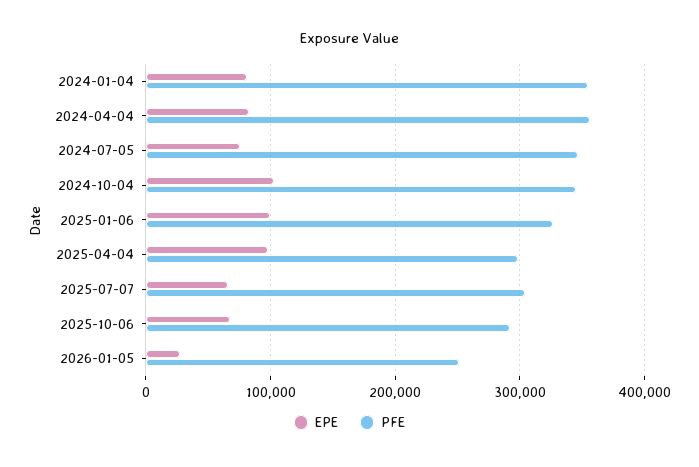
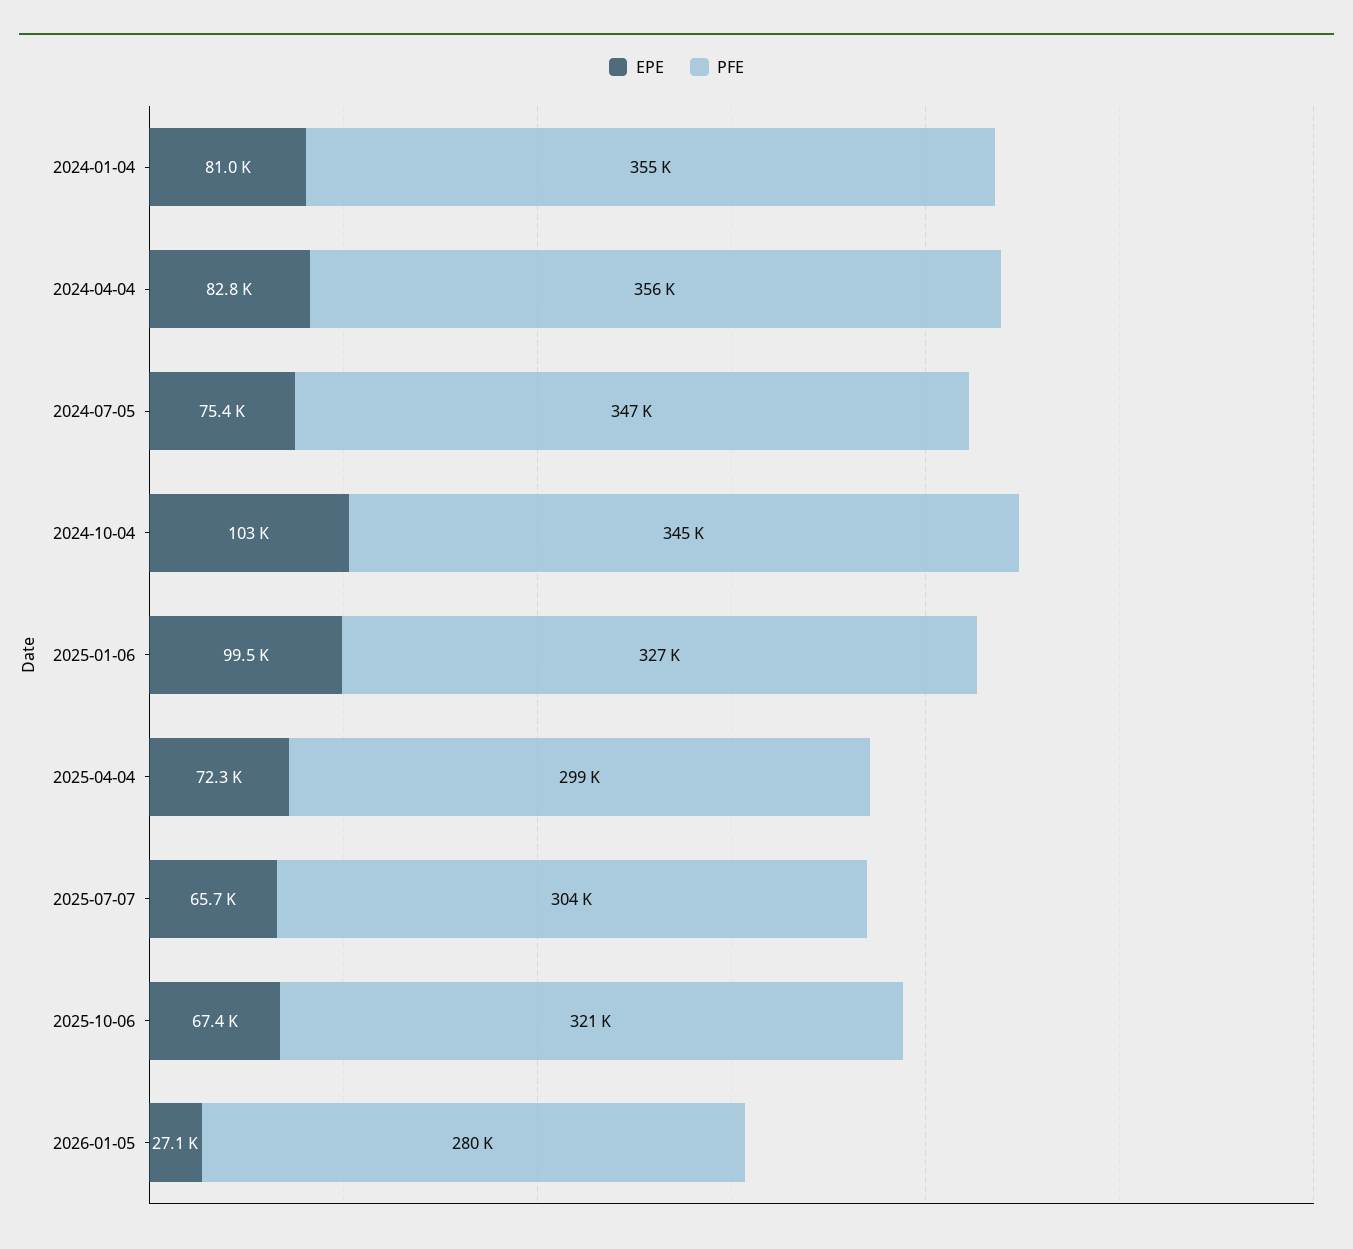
EPE, 2025-04-04: 100000 -> 72300
PFE, 2025-10-06: 290000 -> 321000
PFE, 2026-01-05: 250000 -> 280000

